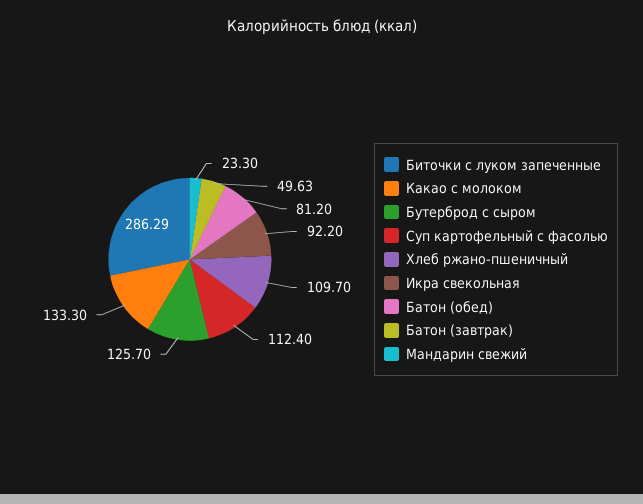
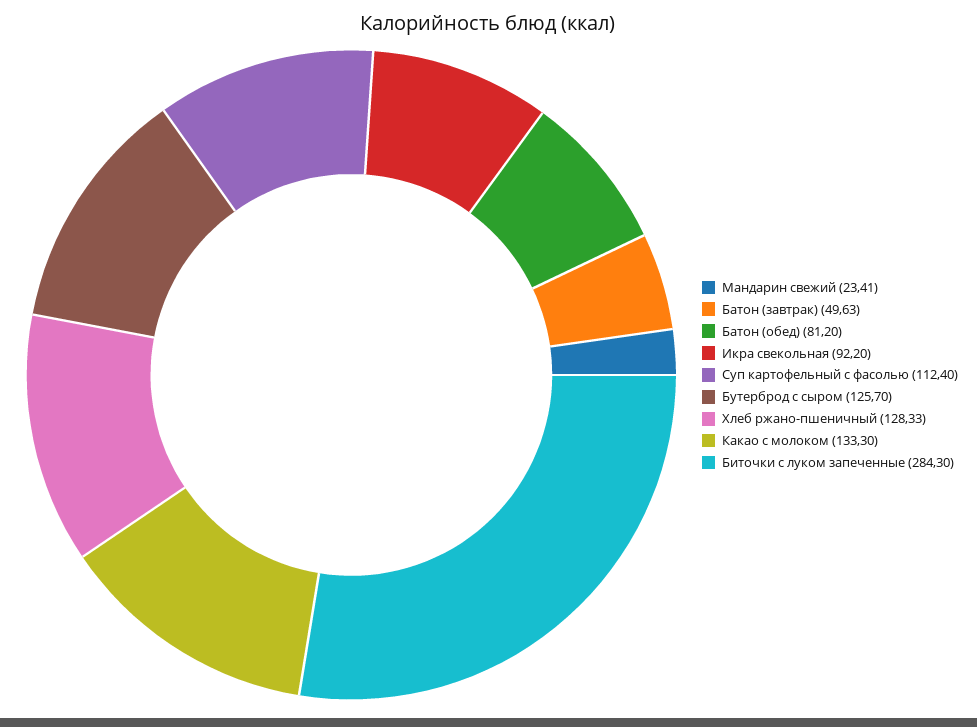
Биточки с луком запеченные: 286.29 -> 284.3
Хлеб ржано-пшеничный: 109.7 -> 128.33
Мандарин свежий: 23.3 -> 23.41

